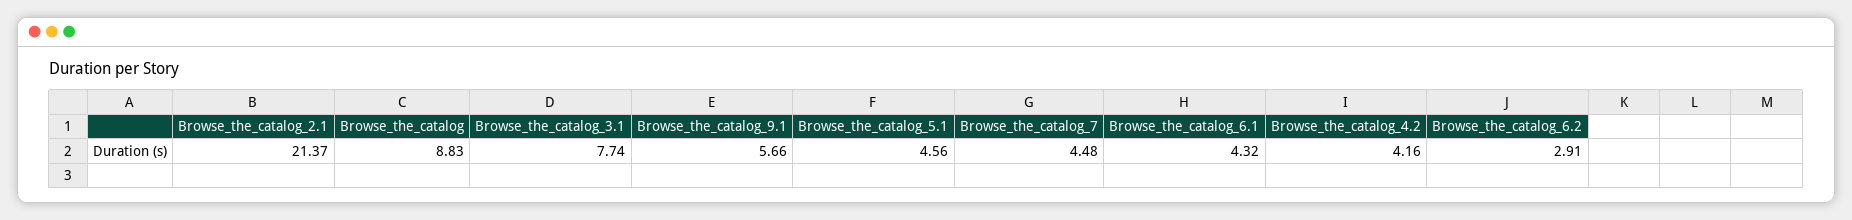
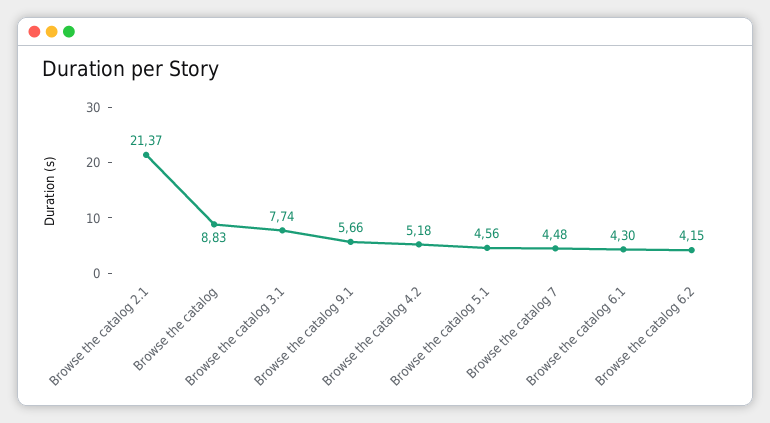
Browse_the_catalog_6.1: 4.32 -> 4.3
Browse_the_catalog_4.2: 4.16 -> 5.18
Browse_the_catalog_6.2: 2.91 -> 4.15

